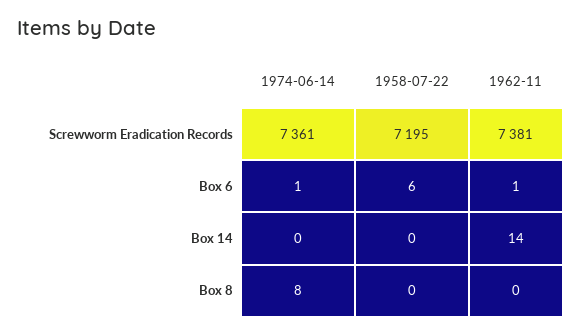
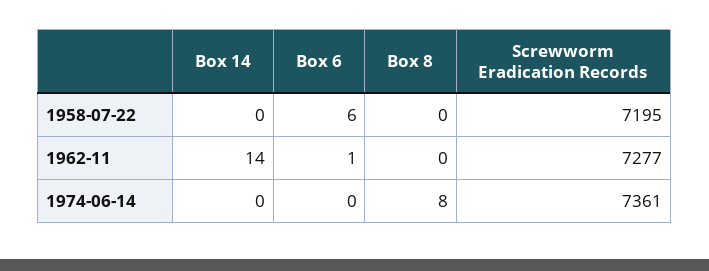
1962-11, Screwworm Eradication Records: 7381 -> 7277
1974-06-14, Box 6: 1 -> 0

